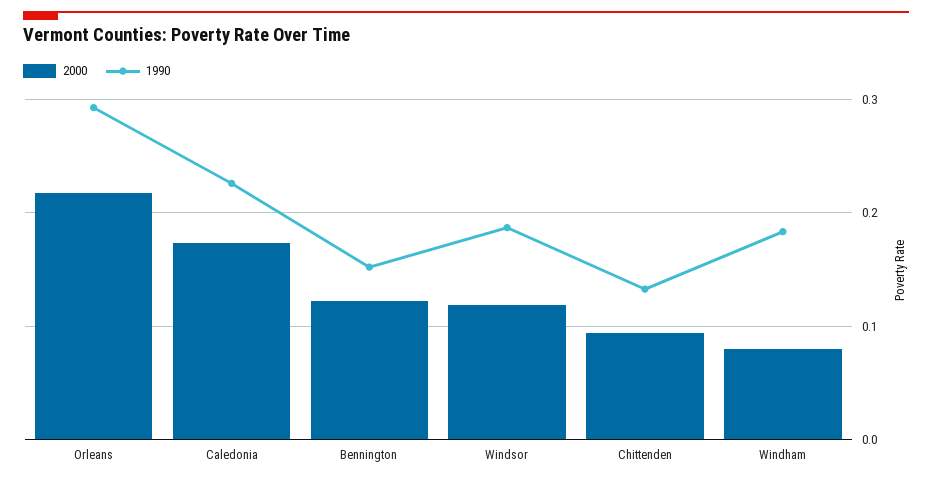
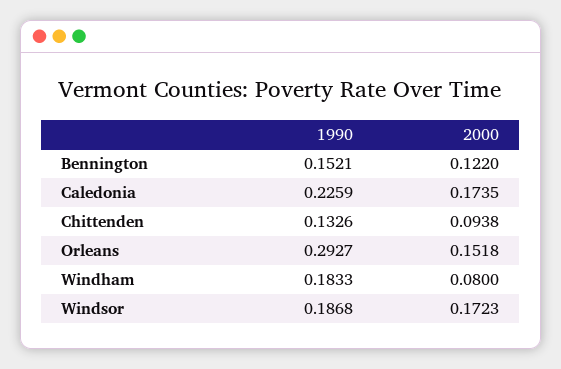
2000, Orleans: 0.22 -> 0.1518
2000, Windsor: 0.12 -> 0.1723

